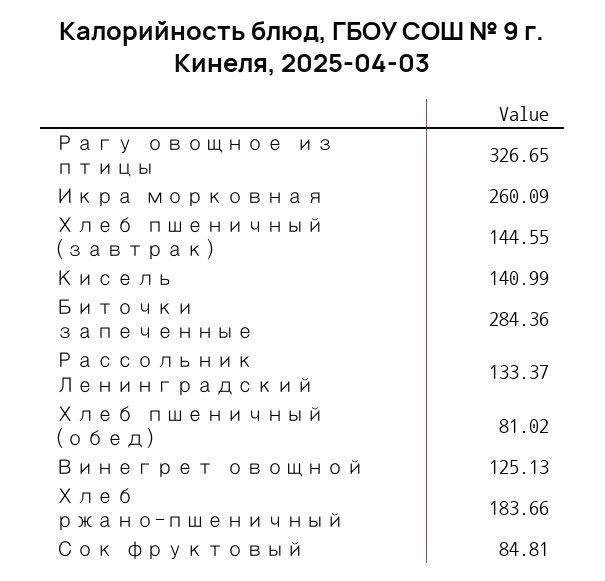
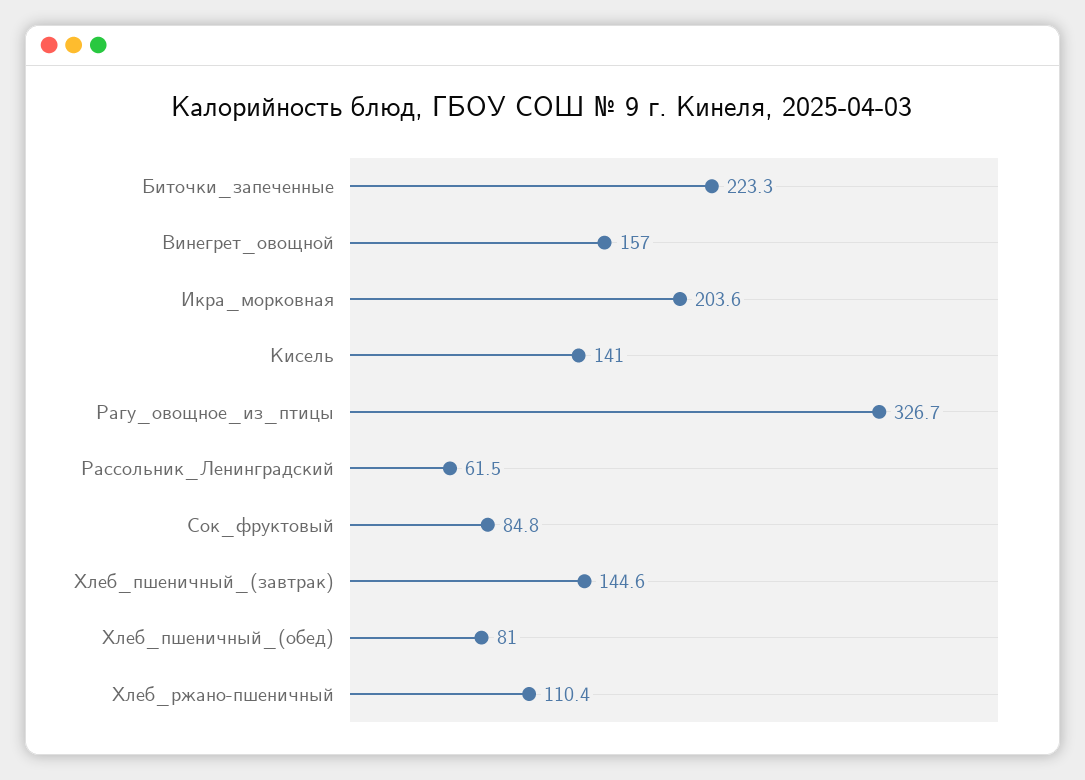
Икра морковная: 260.09 -> 203.6
Биточки запеченные: 284.36 -> 223.3
Рассольник Ленинградский: 133.37 -> 61.5
Винегрет овощной: 125.13 -> 157
Хлеб ржано-пшеничный: 183.66 -> 110.4

